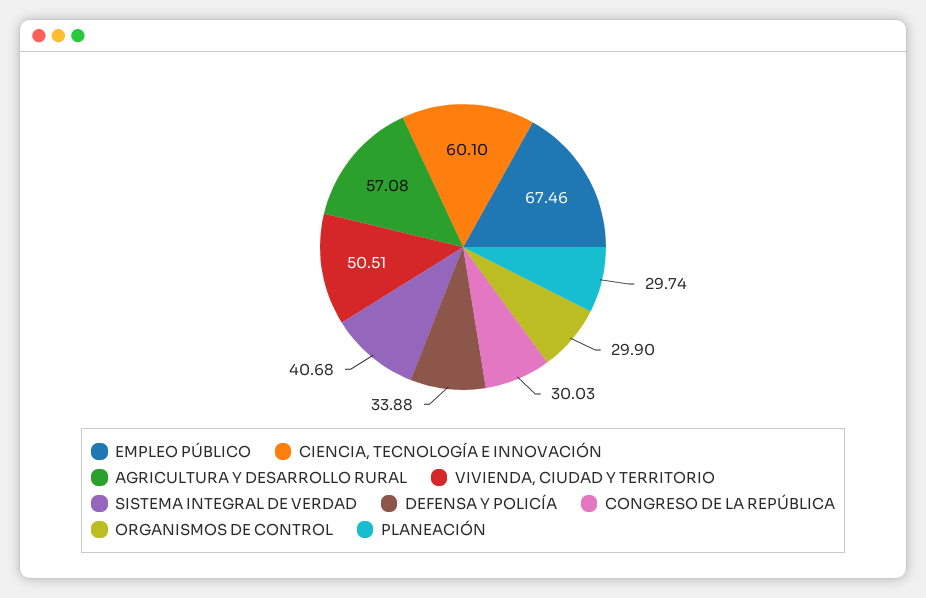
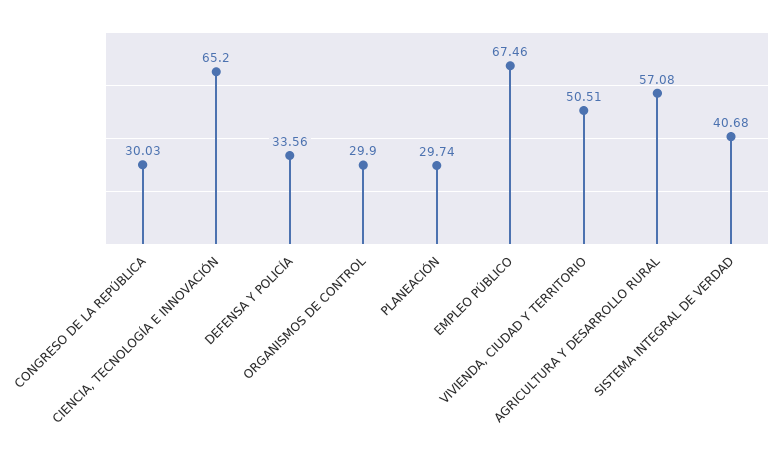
CIENCIA, TECNOLOGÍA E INNOVACIÓN: 60.1 -> 65.2
DEFENSA Y POLICÍA: 33.88 -> 33.56

